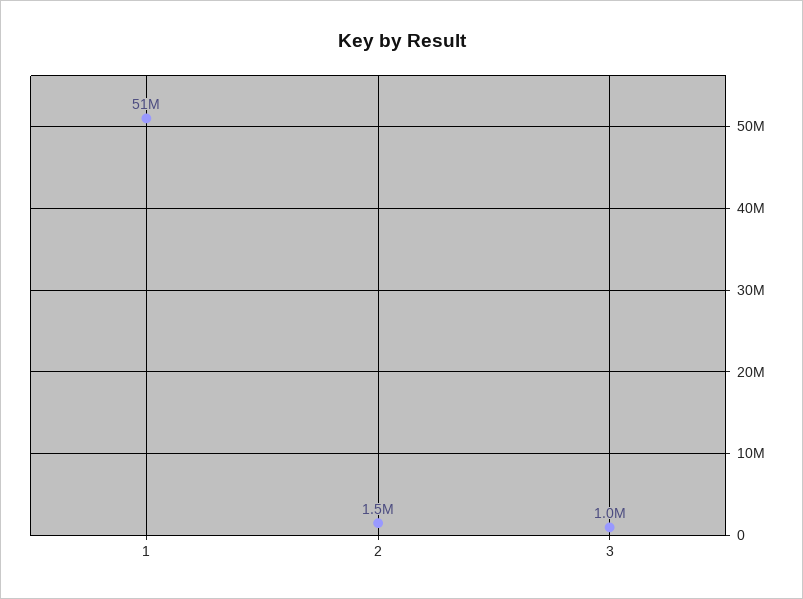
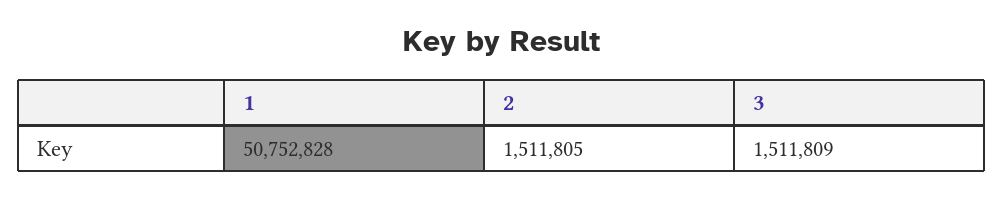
3: 1000000 -> 1511809

